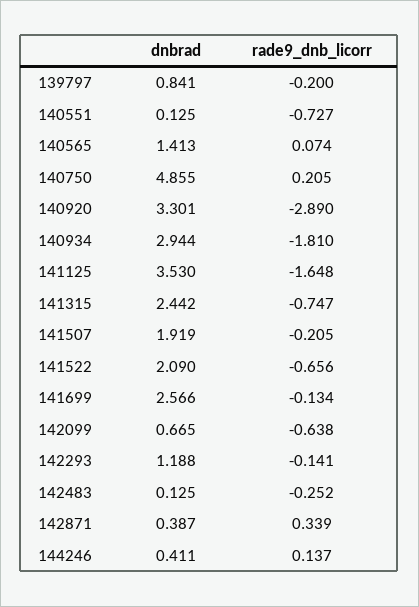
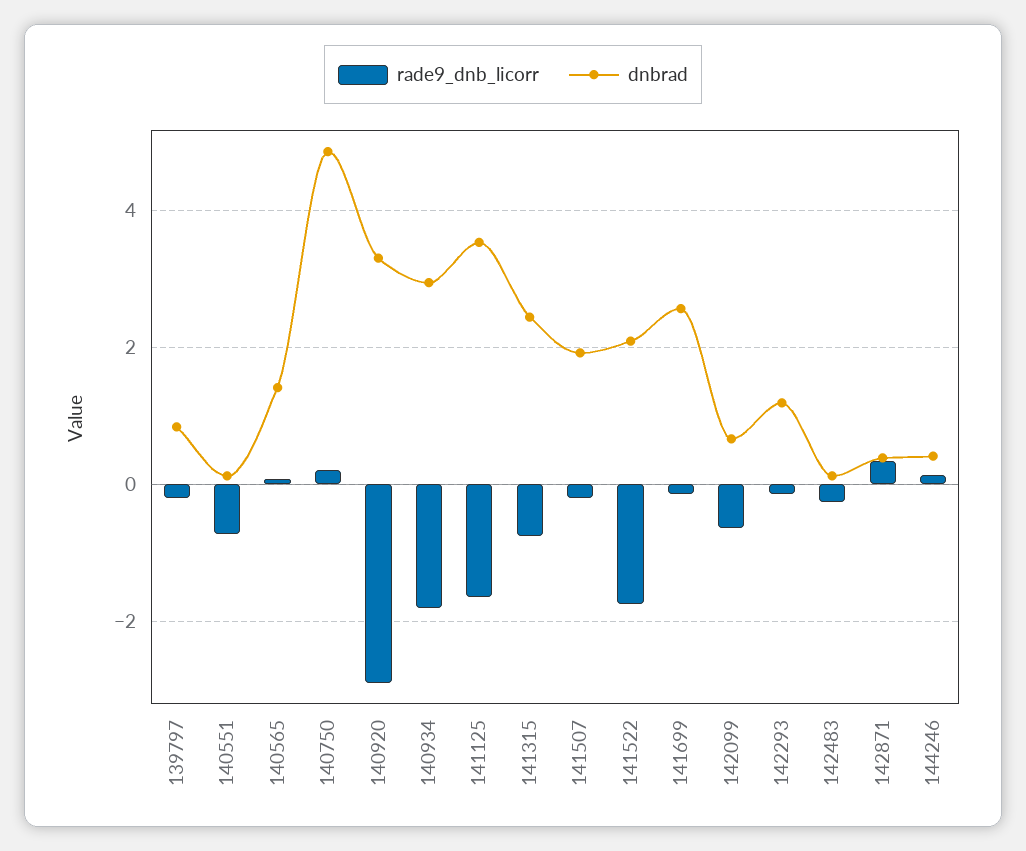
rade9_dnb_licorr, 141522: -0.656 -> -1.8

